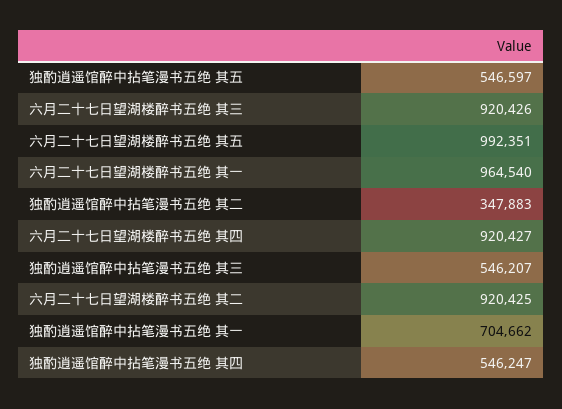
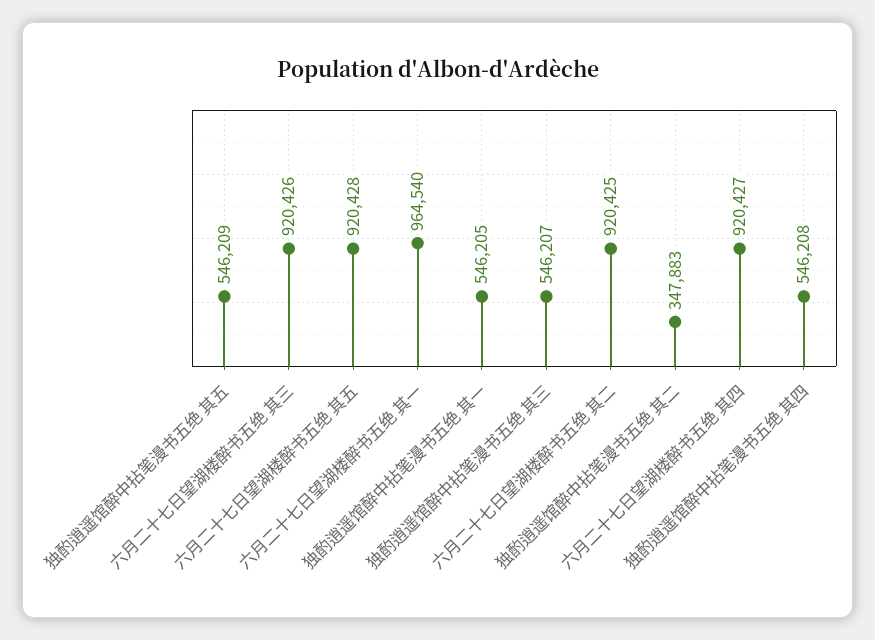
独酌逍遥馆醉中拈笔漫书五绝 其五: 546597 -> 546209
六月二十七日望湖楼醉书五绝 其五: 992351 -> 920428
独酌逍遥馆醉中拈笔漫书五绝 其一: 704662 -> 546205
独酌逍遥馆醉中拈笔漫书五绝 其四: 546247 -> 546208

